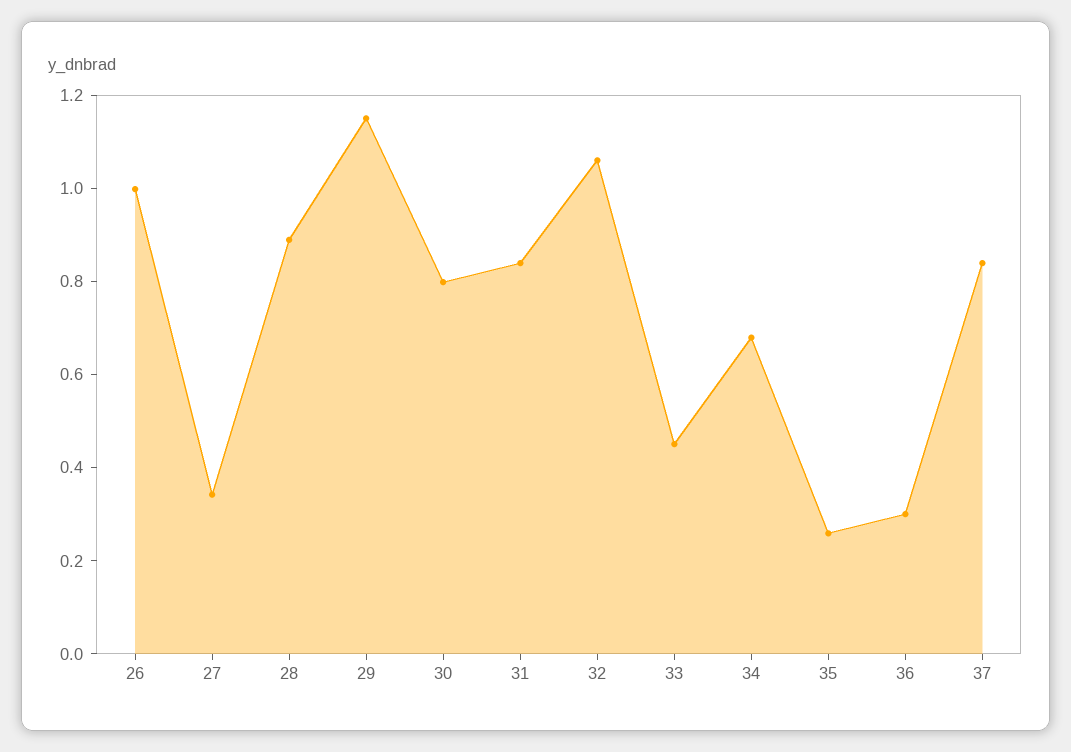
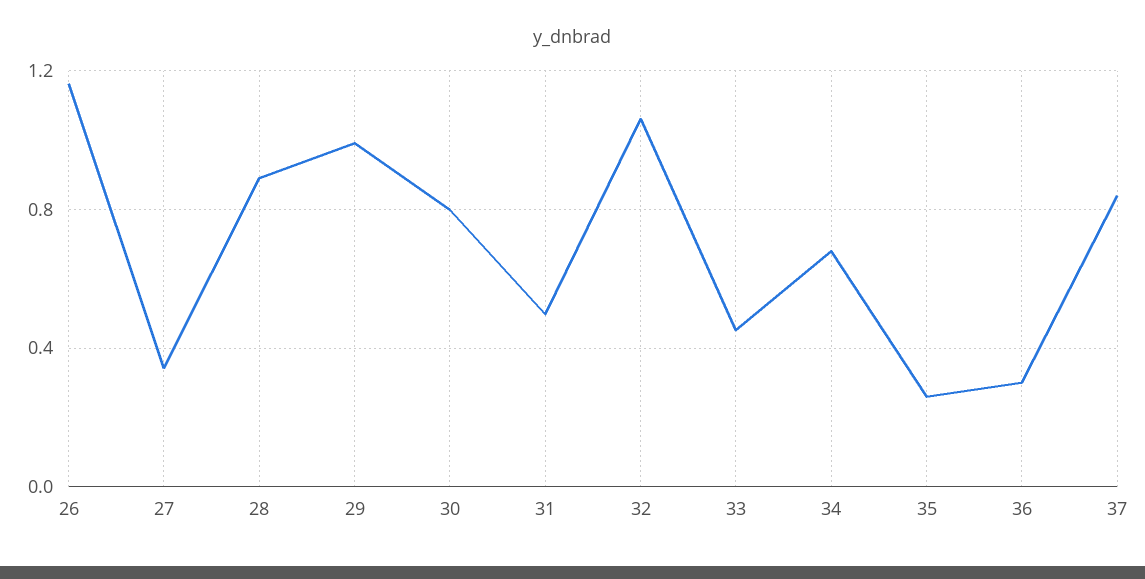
26: 1 -> 1.15
29: 1.15 -> 1
31: 0.85 -> 0.5

